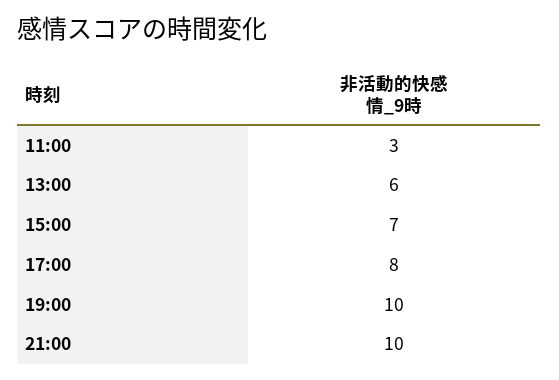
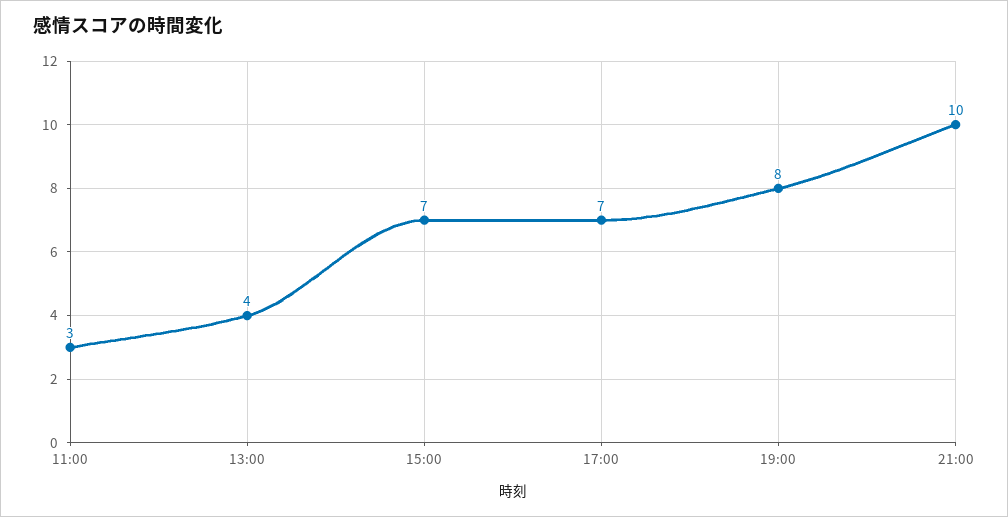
13:00: 6 -> 4
17:00: 8 -> 7
19:00: 10 -> 8

